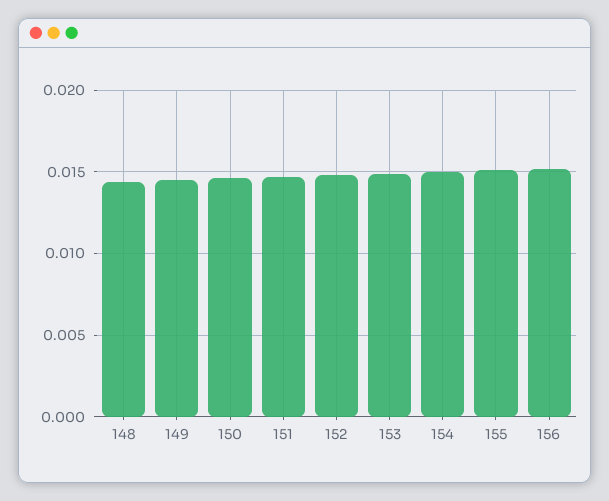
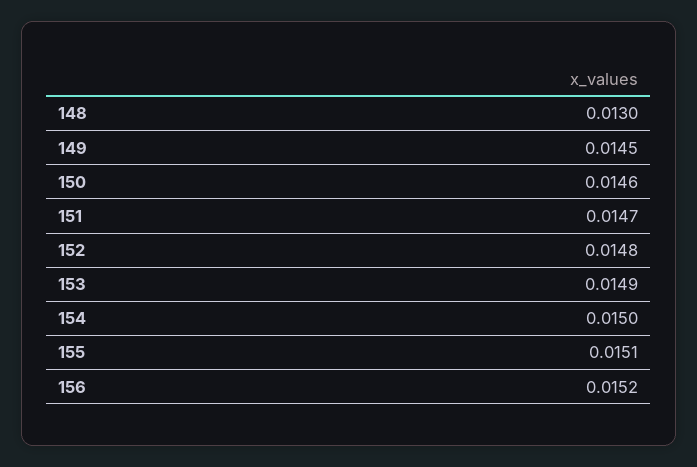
148: 0.0145 -> 0.013

